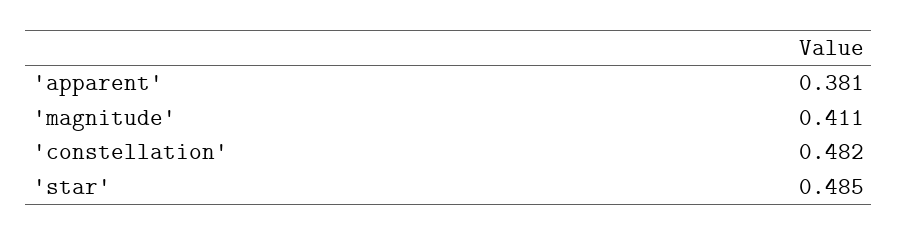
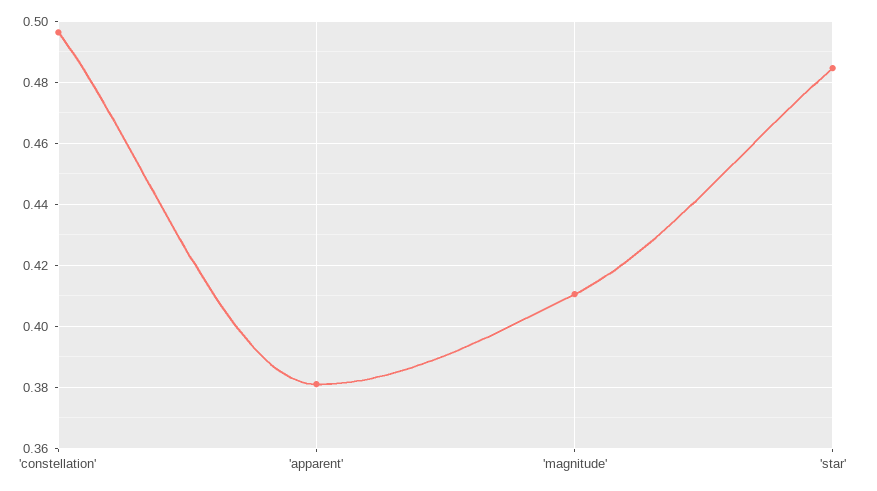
'constellation': 0.482 -> 0.496

